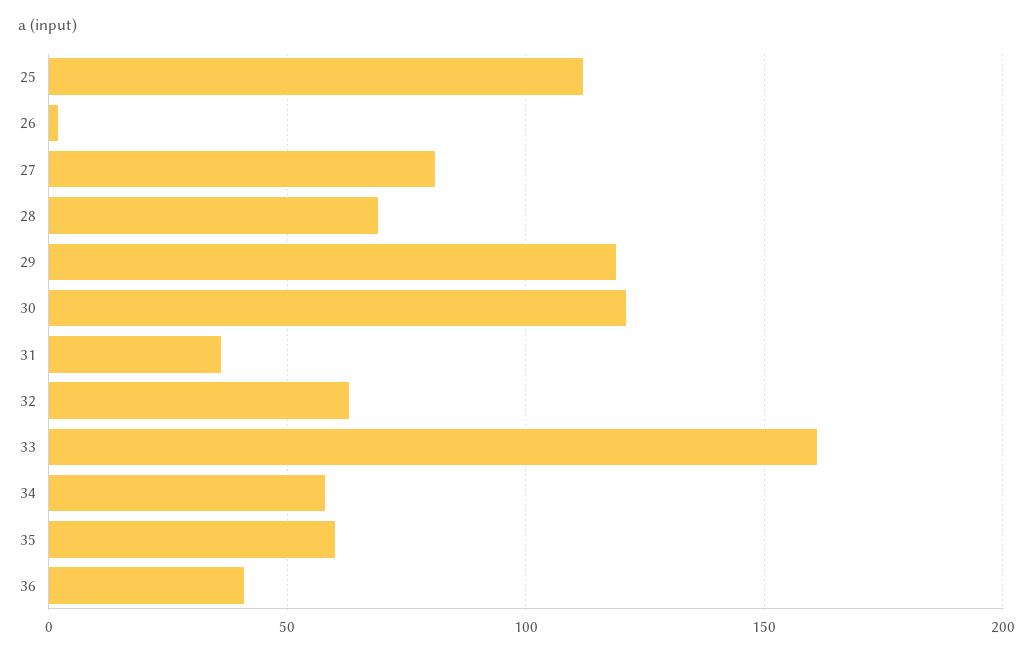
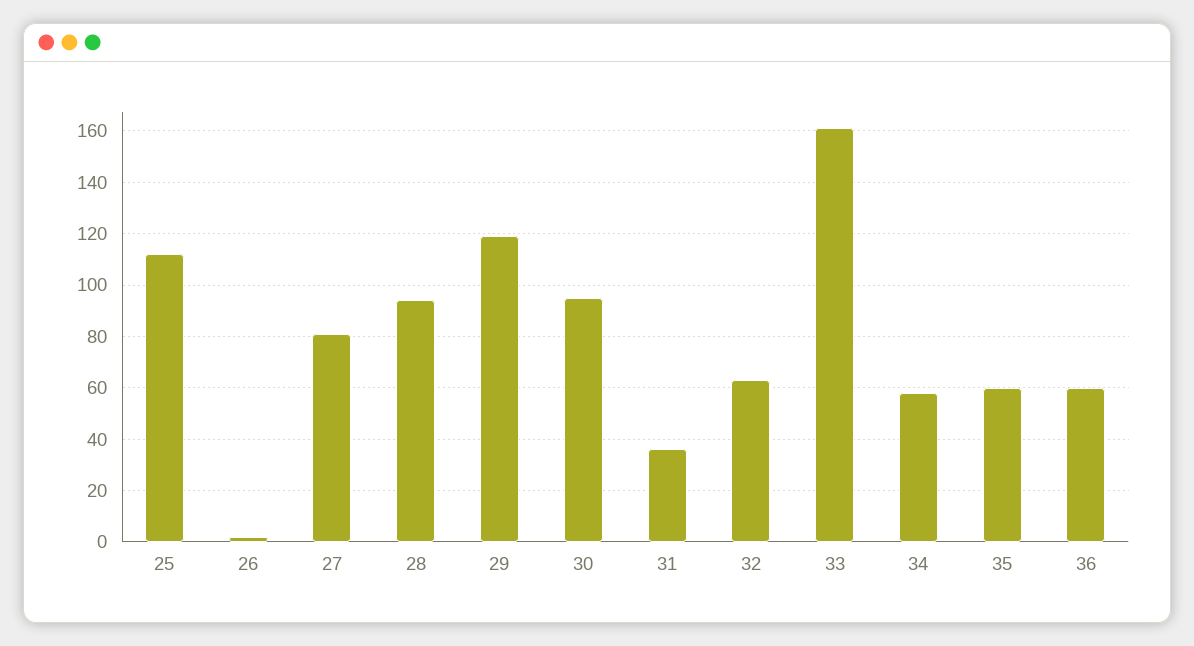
28: 70 -> 95
30: 120 -> 95
36: 40 -> 60

